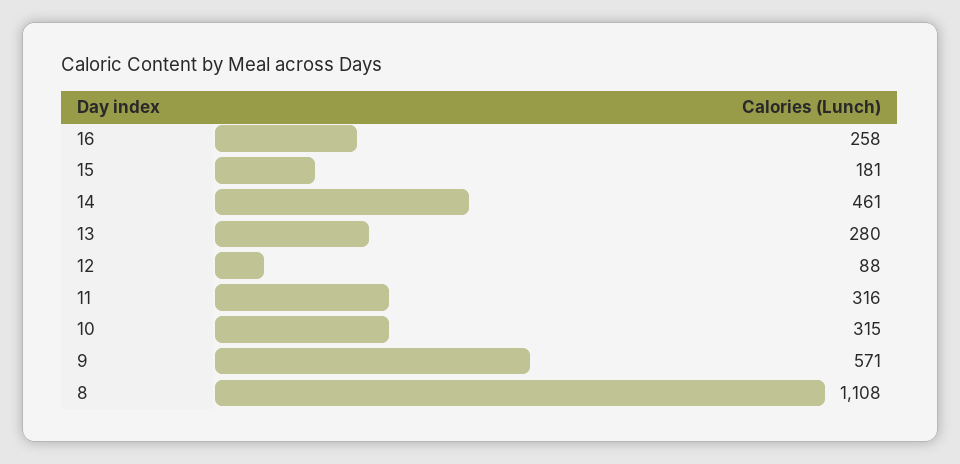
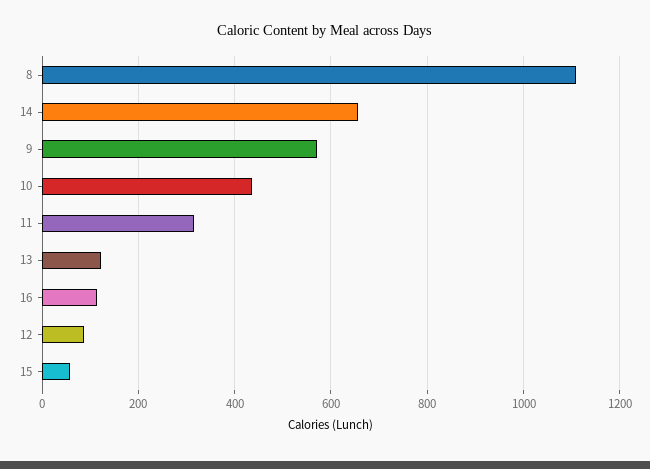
16: 258 -> 120
15: 181 -> 60
14: 461 -> 660
13: 280 -> 120
10: 315 -> 440

